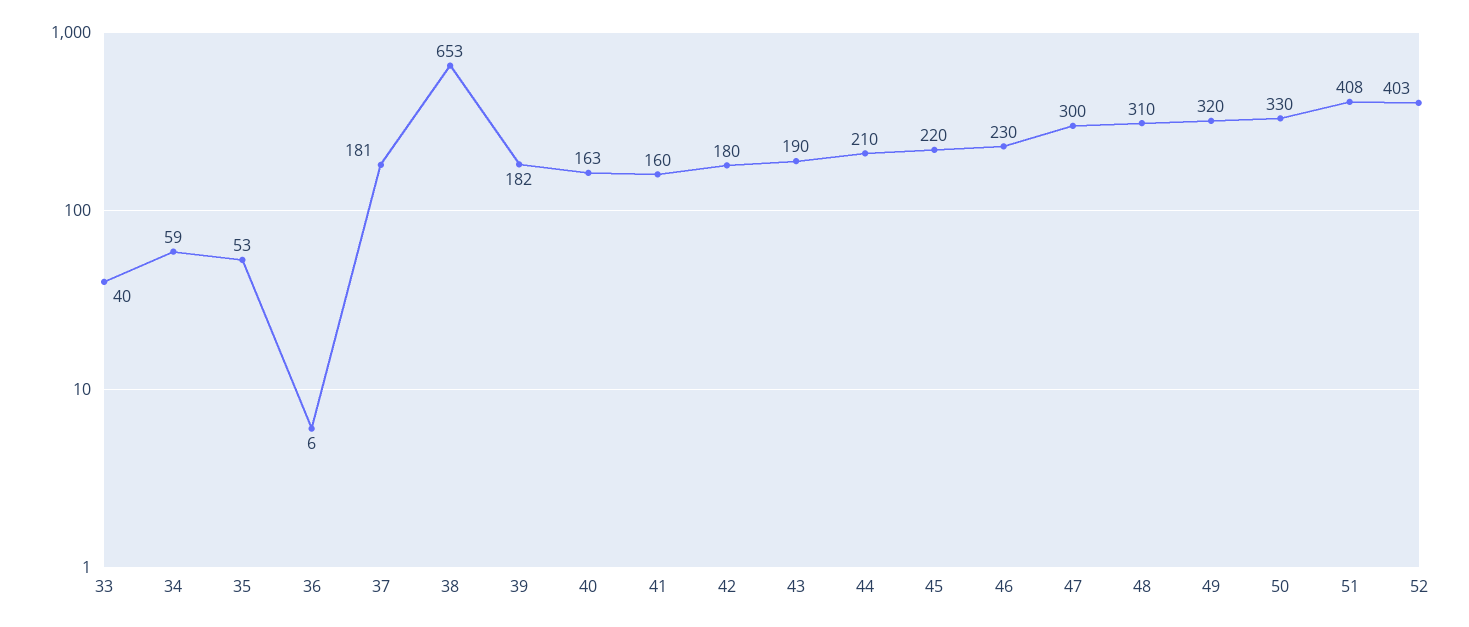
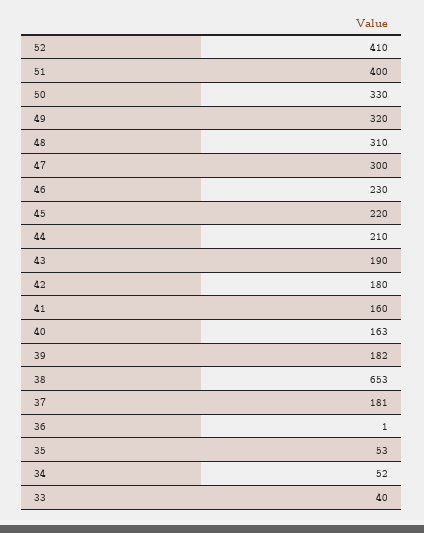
34: 59 -> 52
36: 6 -> 1
51: 408 -> 400
52: 403 -> 410

